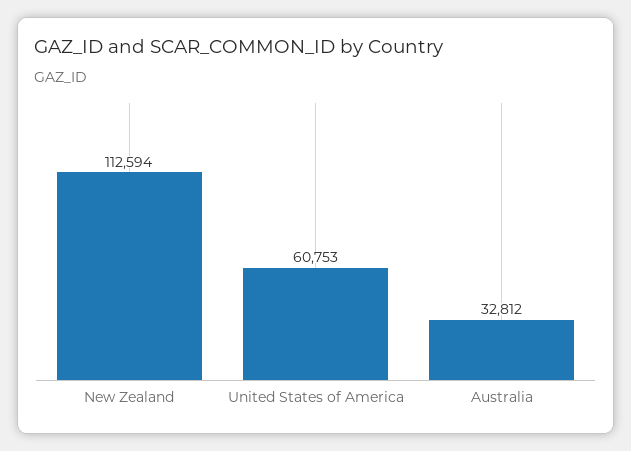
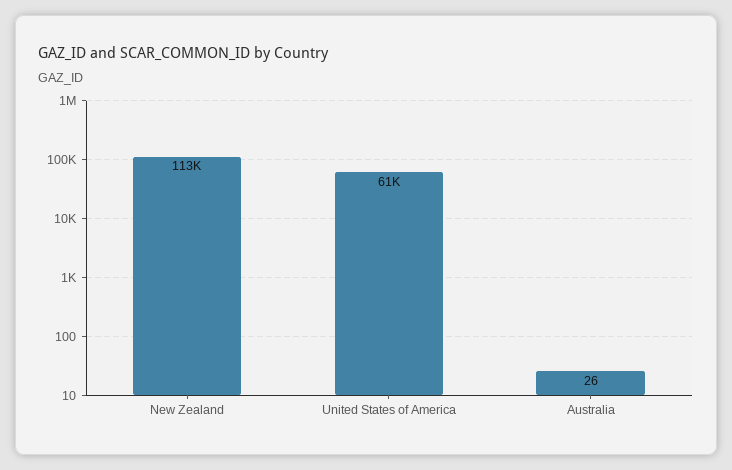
Australia: 32812 -> 26

